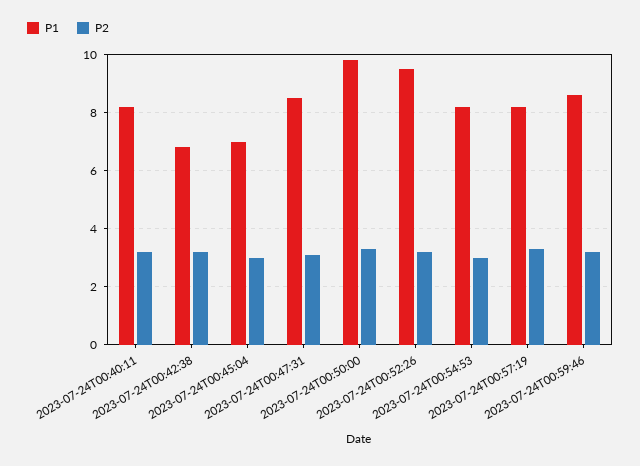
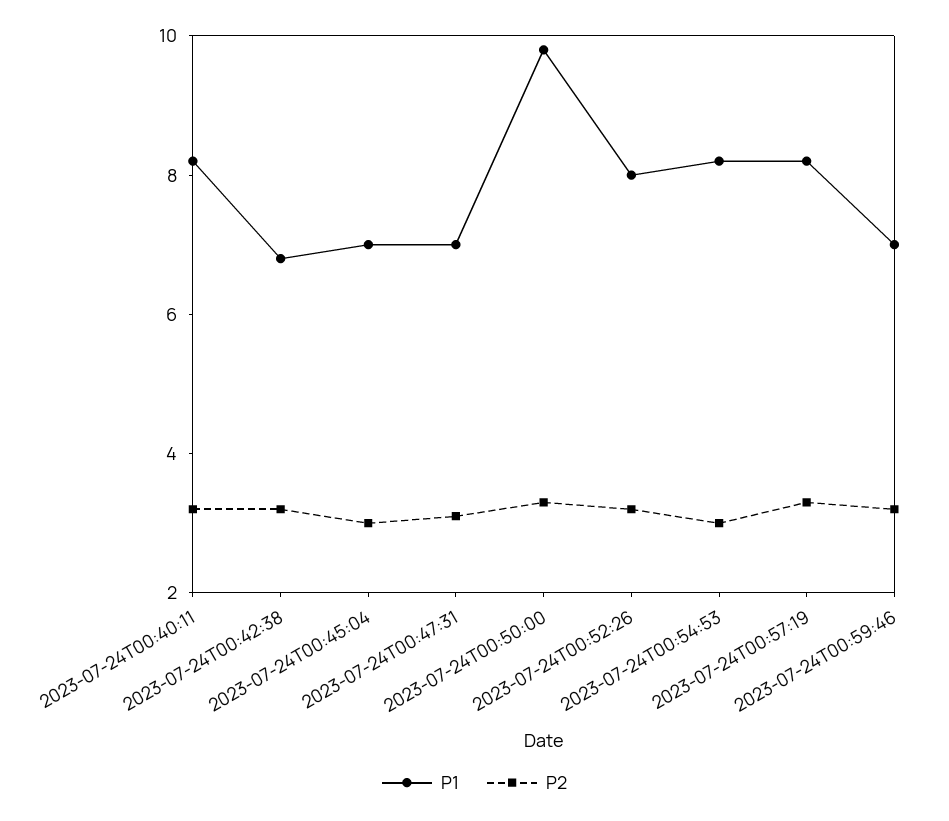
P1, 2023-07-24T00:47:31: 8.5 -> 7
P1, 2023-07-24T00:52:26: 9.5 -> 8
P1, 2023-07-24T00:59:46: 8.5 -> 7

